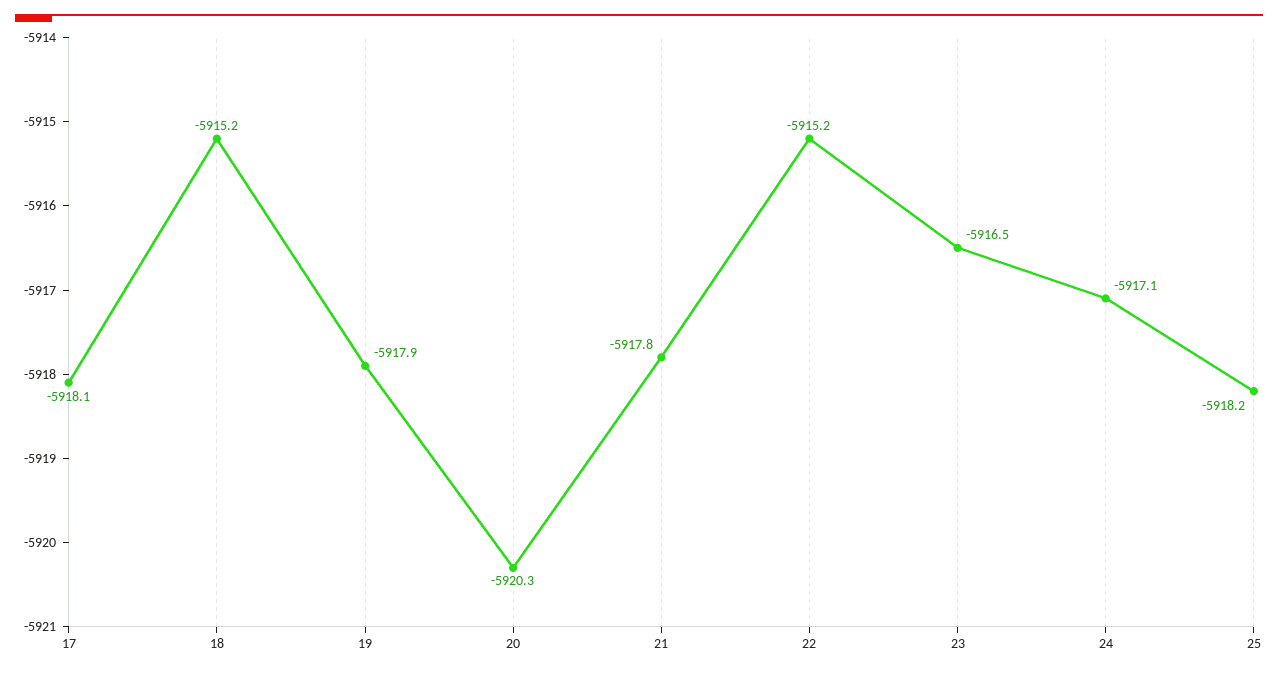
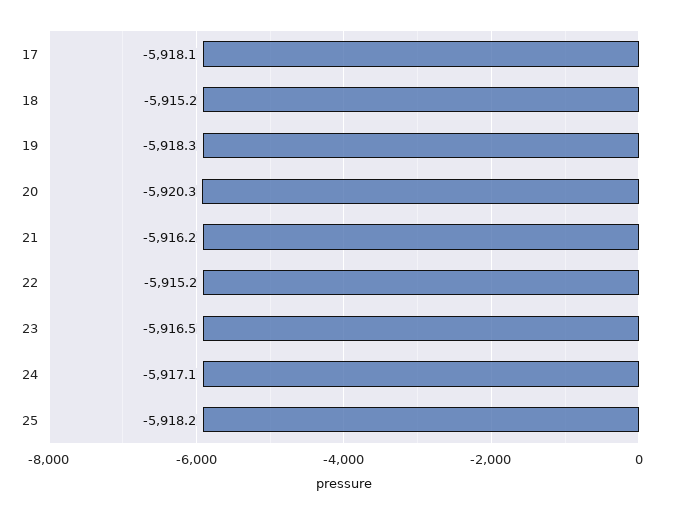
19: -5917.9 -> -5918.3
21: -5917.8 -> -5916.2

